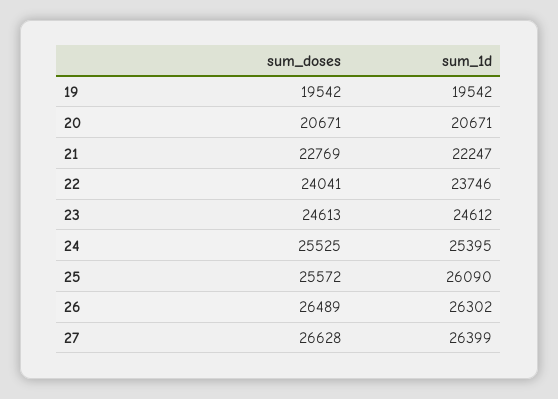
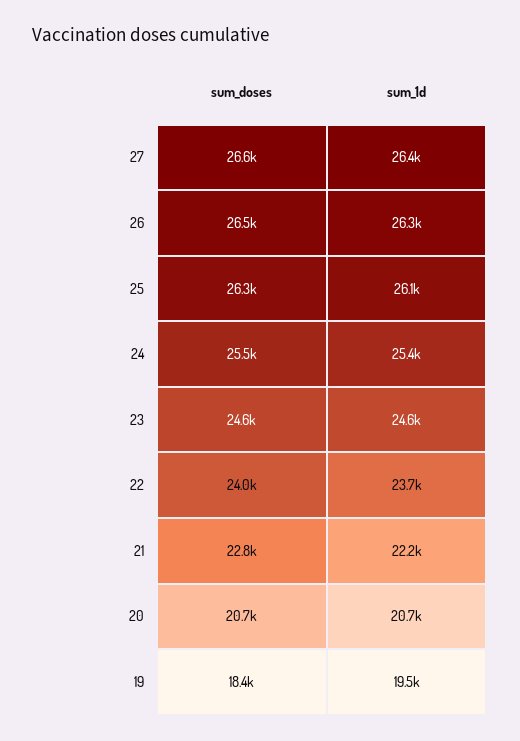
sum_doses, 19: 19542 -> 18400
sum_doses, 25: 25572 -> 26300

